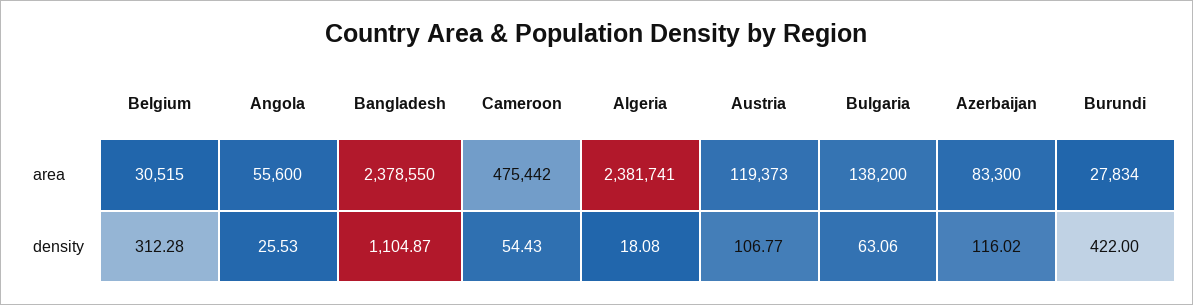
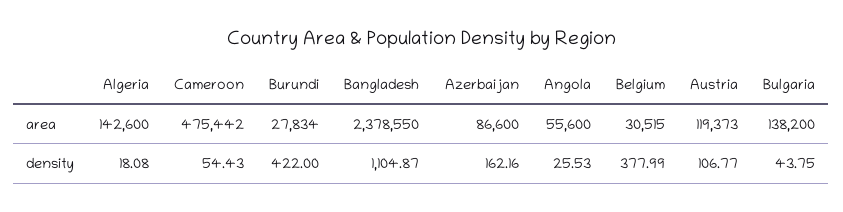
Algeria, area: 2381741 -> 142600
Azerbaijan, area: 83300 -> 86600
Belgium, density: 312.28 -> 377.99
Bulgaria, density: 63.06 -> 43.75
Azerbaijan, density: 116.02 -> 162.16

